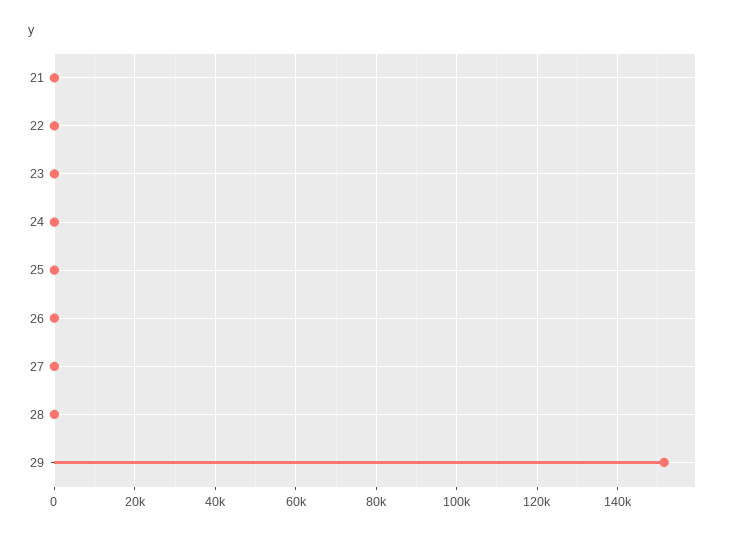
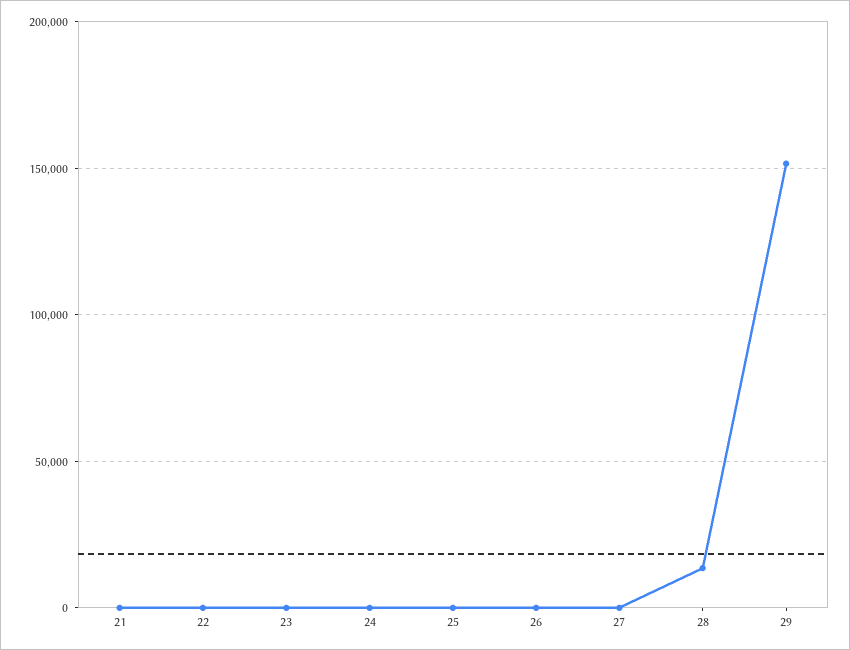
28: 0 -> 15000

